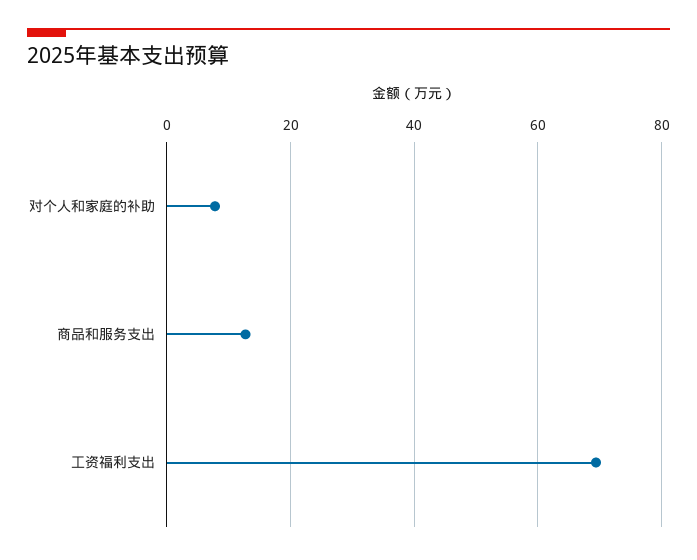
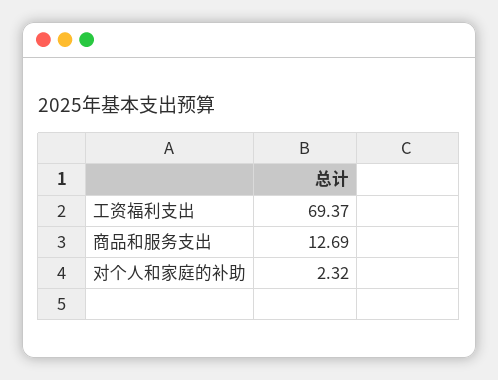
对个人和家庭的补助: 8 -> 2.32

